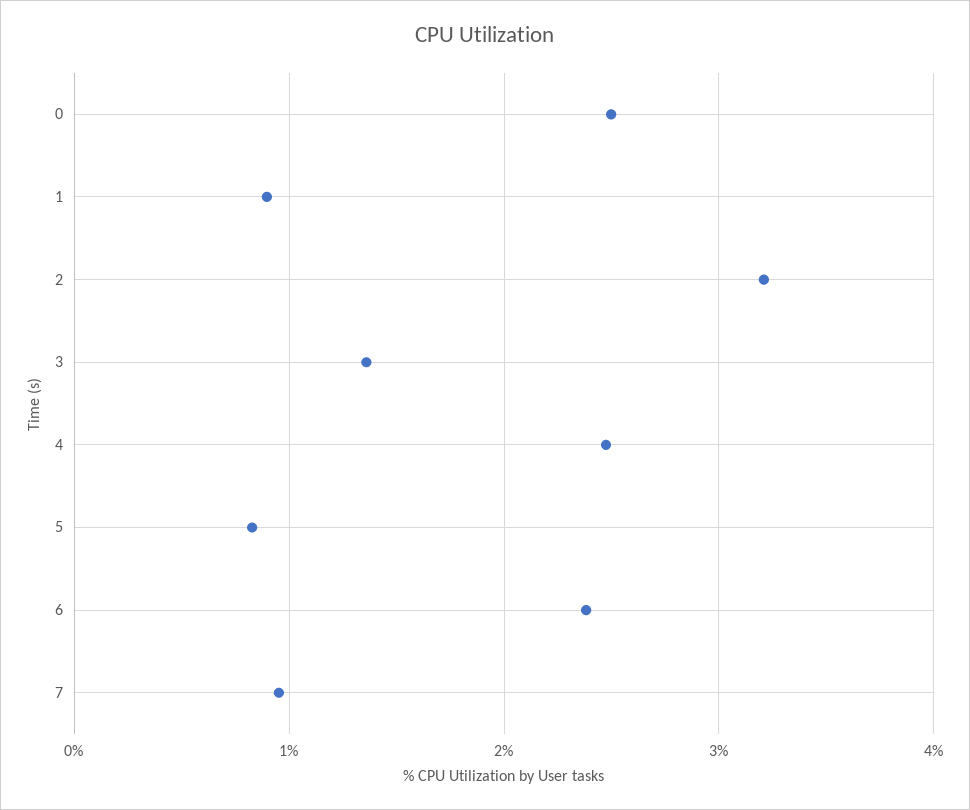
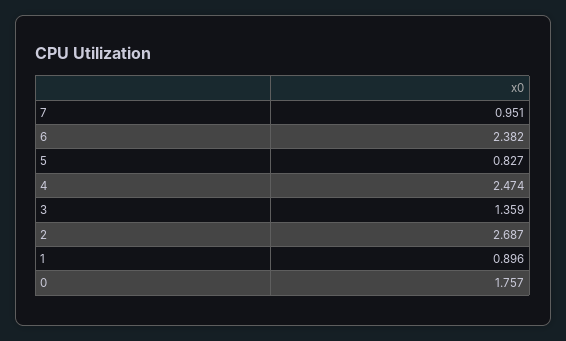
0: 2.5 -> 1.757
2: 3.2 -> 2.687

